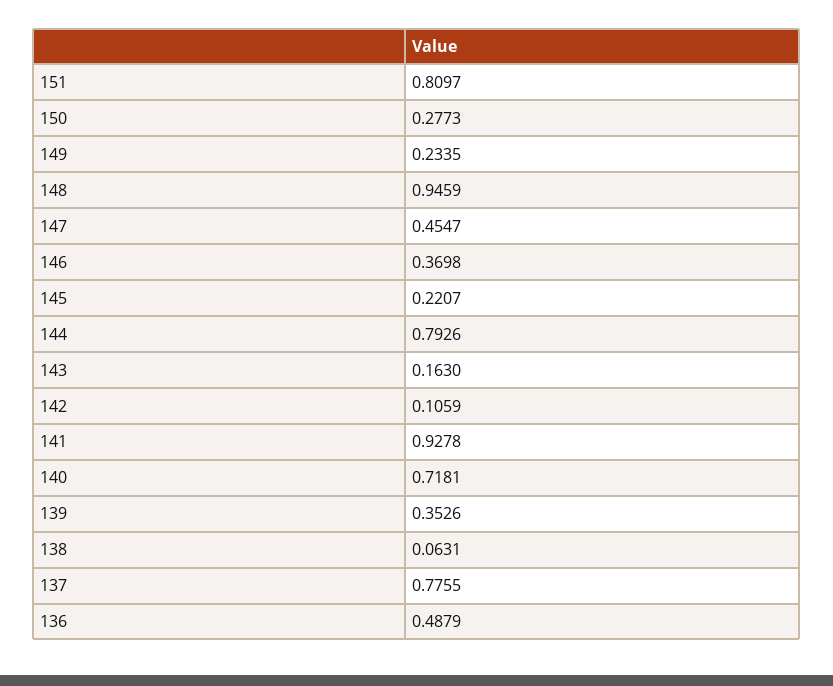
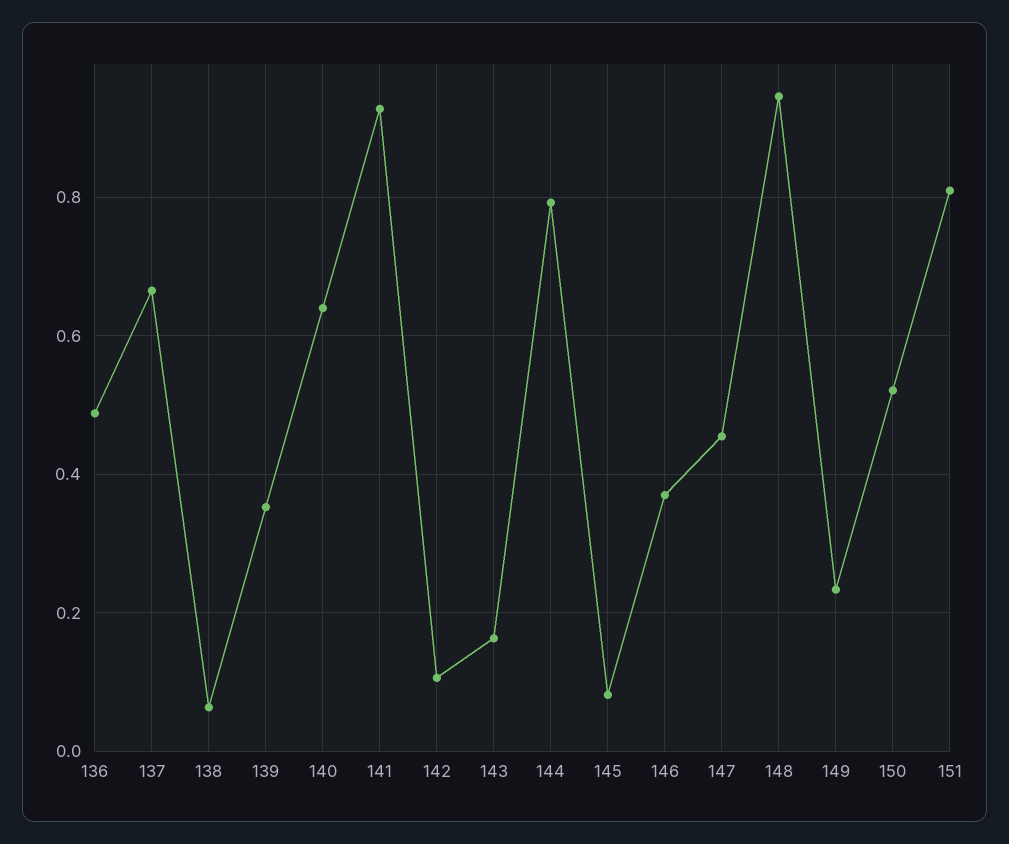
150: 0.2773 -> 0.52
145: 0.2207 -> 0.08
140: 0.7181 -> 0.64
137: 0.7755 -> 0.66

